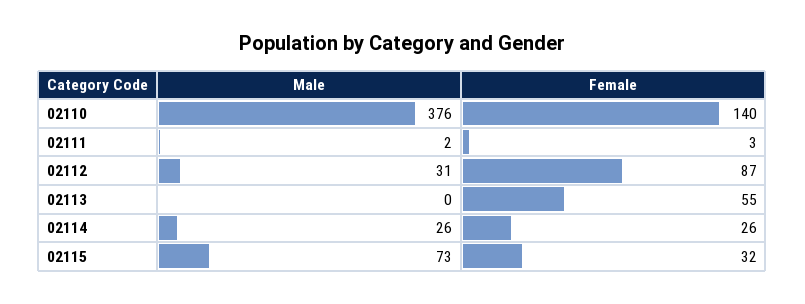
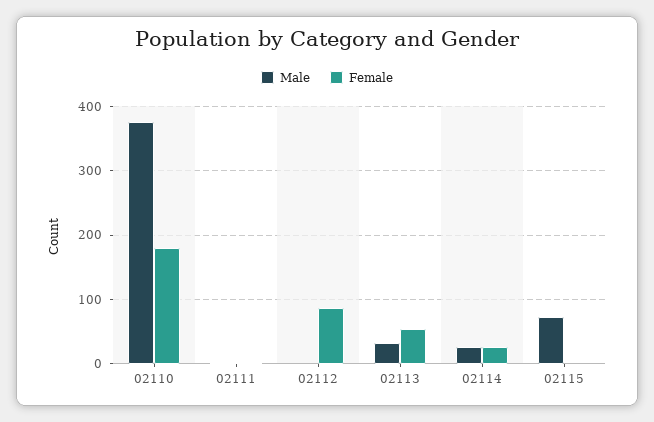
Female, 02110: 140 -> 180
Male, 02112: 31 -> 0
Male, 02113: 0 -> 30
Female, 02115: 32 -> 0

